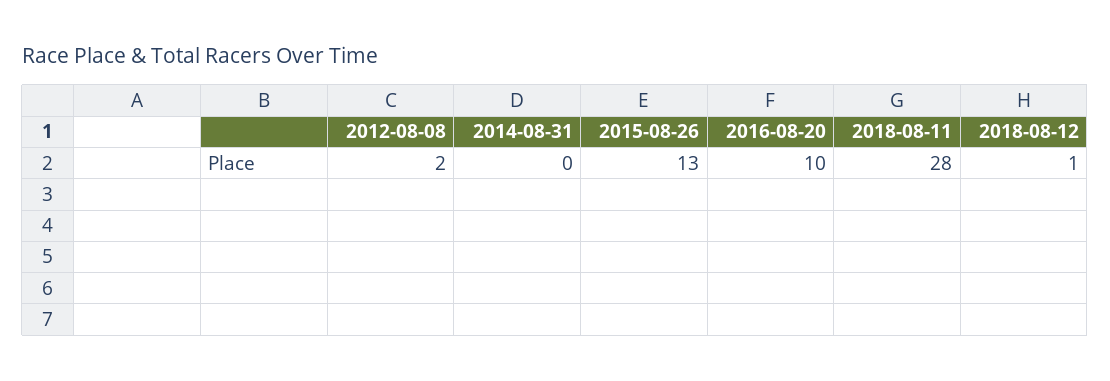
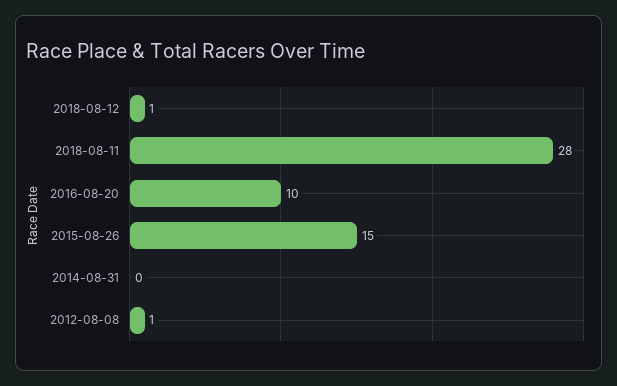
2012-08-08: 2 -> 1
2015-08-26: 13 -> 15

